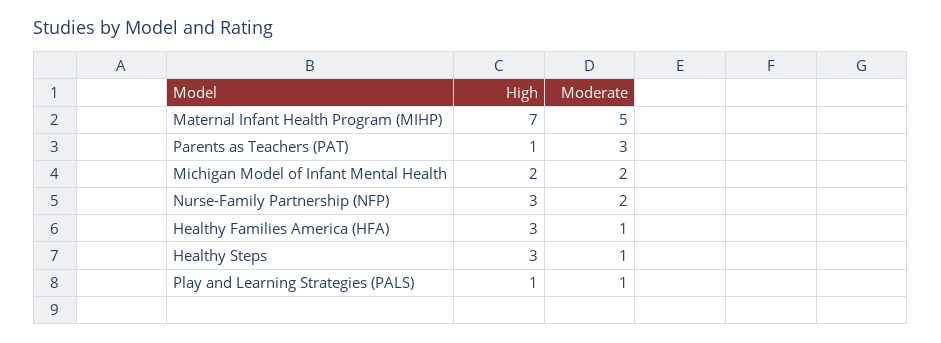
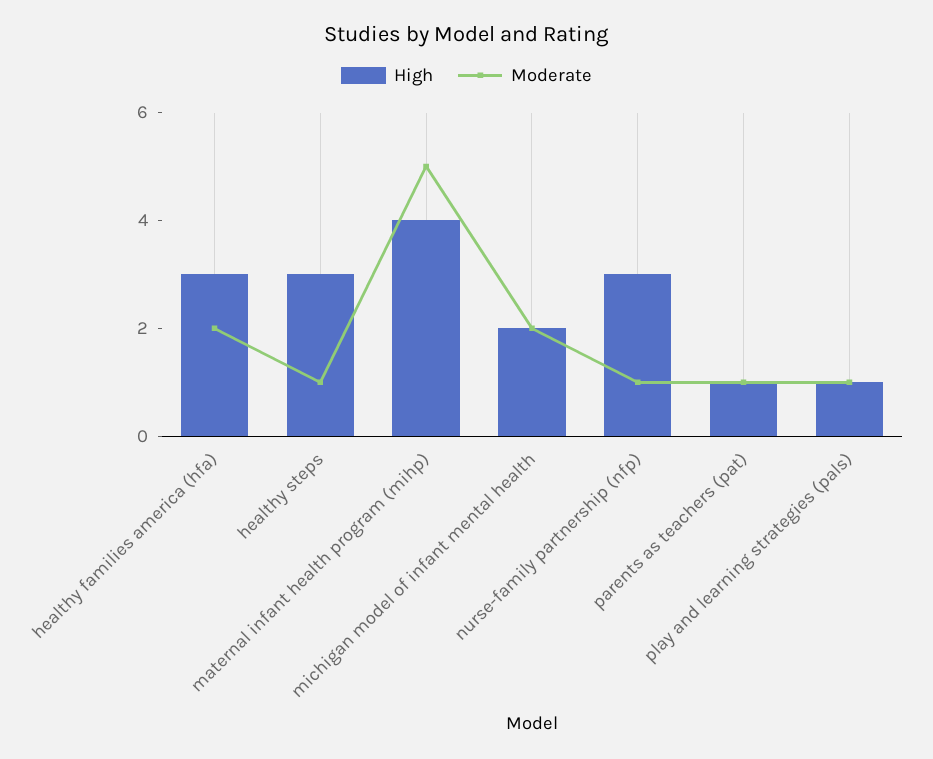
High, Maternal Infant Health Program (MIHP): 7 -> 4
Moderate, Parents as Teachers (PAT): 3 -> 1
Moderate, Nurse-Family Partnership (NFP): 2 -> 1
Moderate, Healthy Families America (HFA): 1 -> 2

